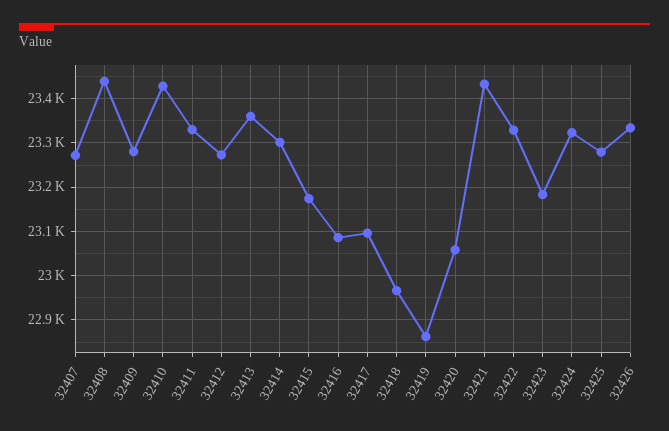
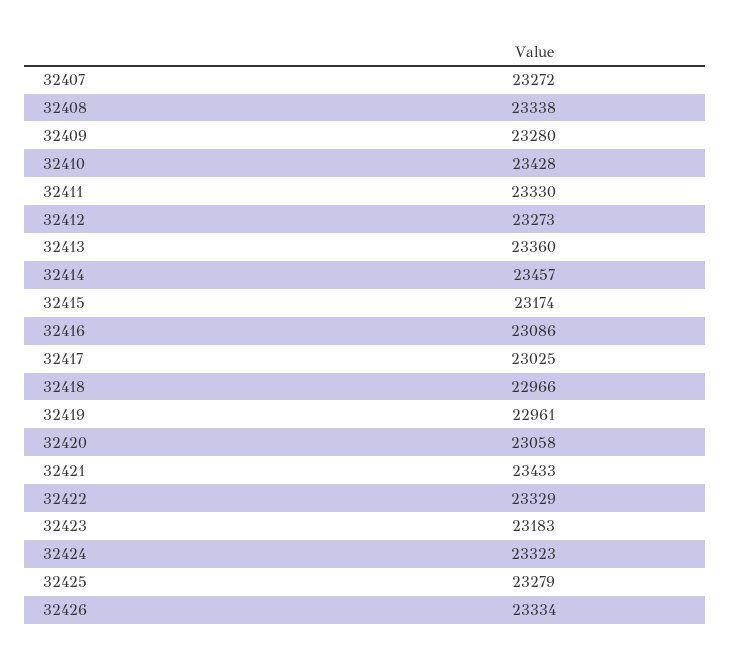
32408: 23440 -> 23338
32414: 23300 -> 23457
32417: 23100 -> 23025
32419: 22860 -> 22961

